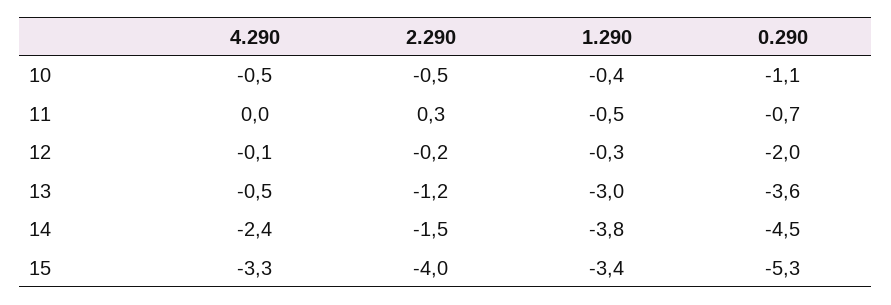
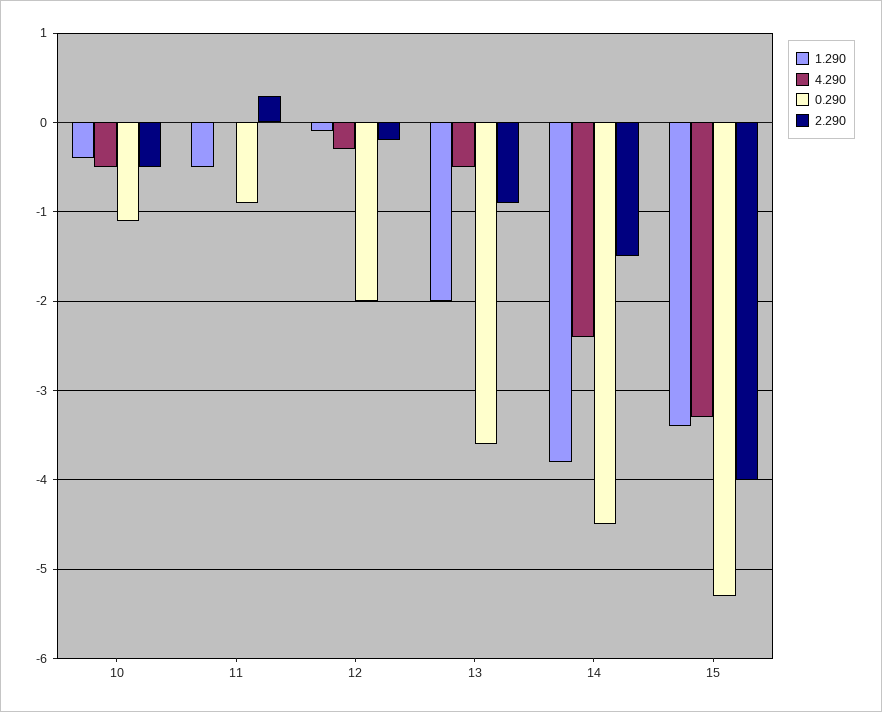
0.290, 11: -0.7 -> -0.9
4.290, 12: -0.1 -> -0.3
1.290, 12: -0.3 -> -0.1
2.290, 13: -1.2 -> -0.9
1.290, 13: -3 -> -2

